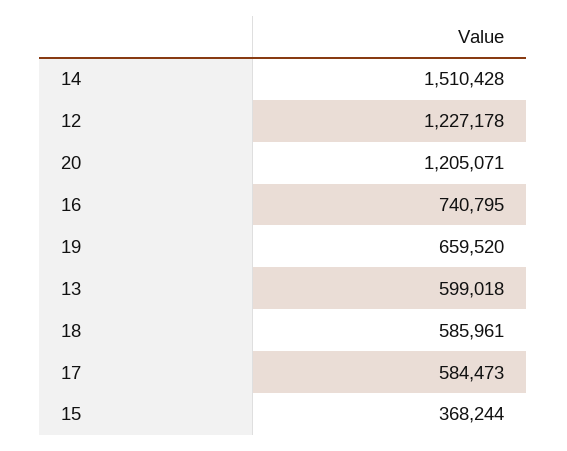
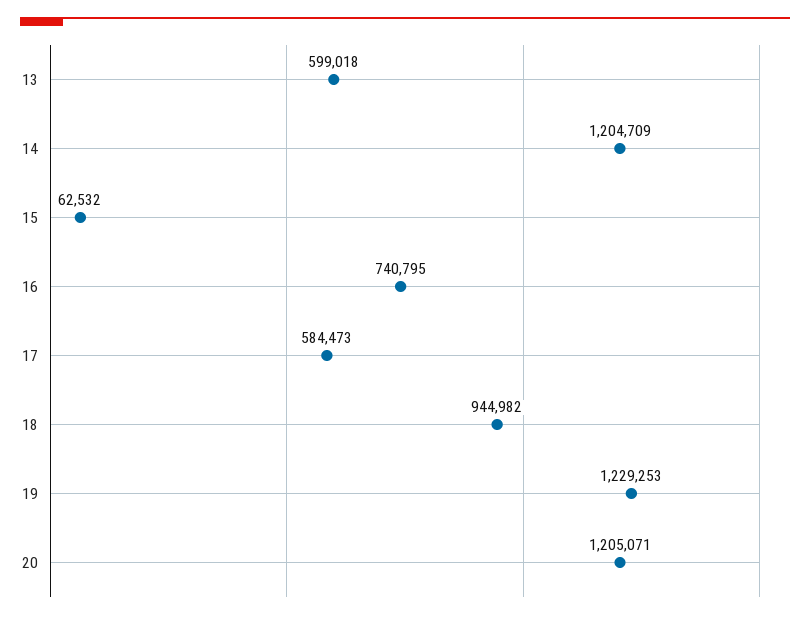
14: 1510428 -> 1204709
12: 1227178 -> none
19: 659520 -> 1229253
18: 585961 -> 944982
15: 368244 -> 62532

